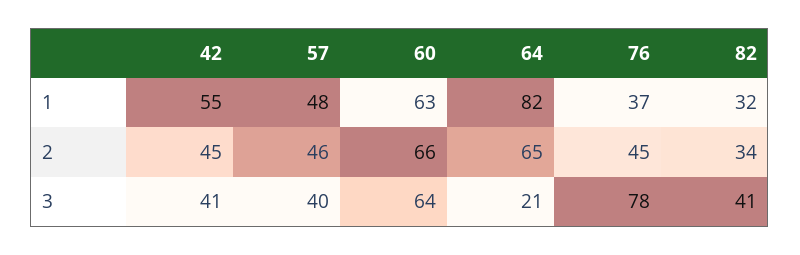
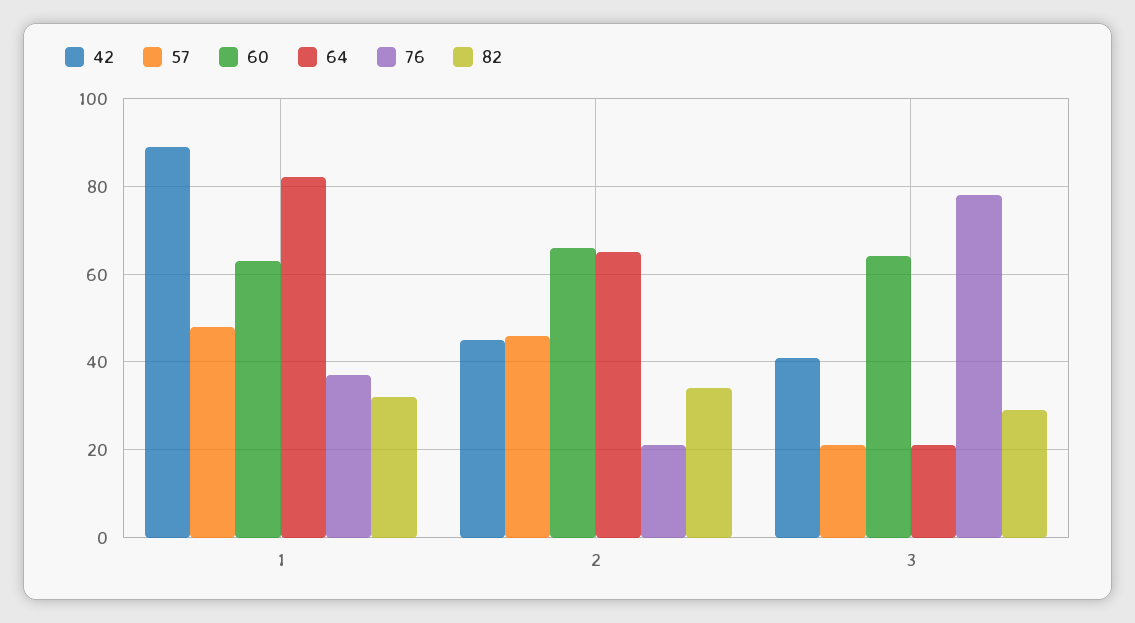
42, 1: 55 -> 90
76, 2: 45 -> 20
57, 3: 40 -> 20
82, 3: 41 -> 30

